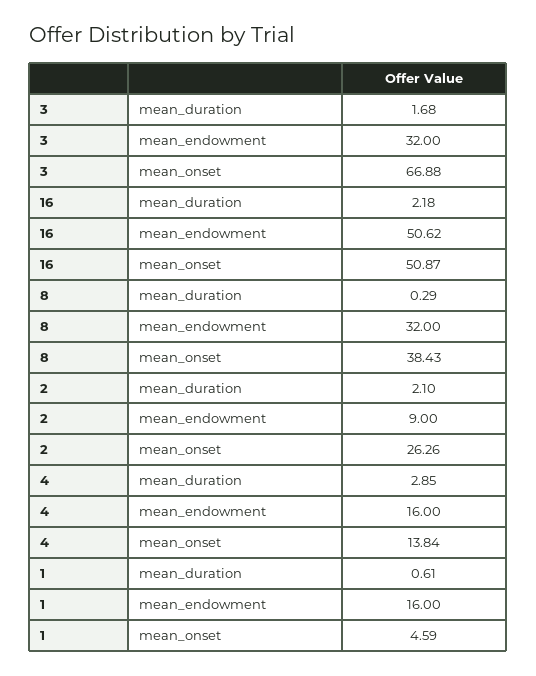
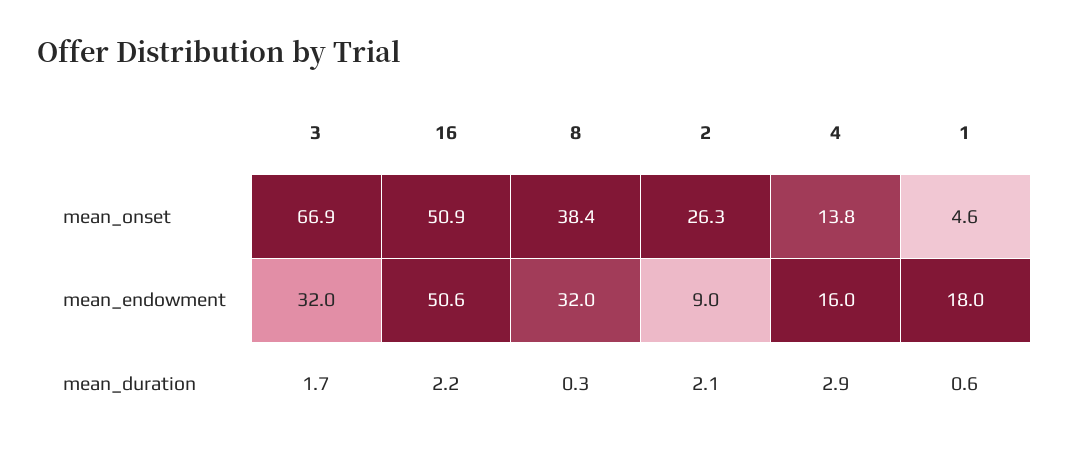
1, mean_endowment: 16 -> 18

